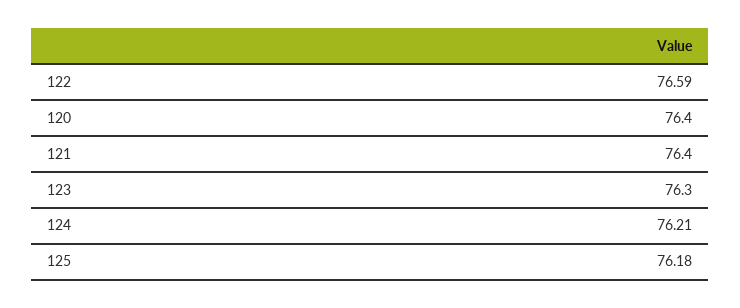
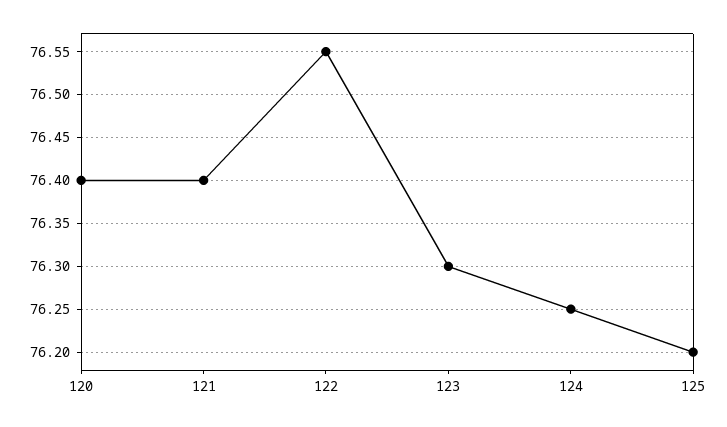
122: 76.59 -> 76.55
124: 76.21 -> 76.25
125: 76.18 -> 76.2

